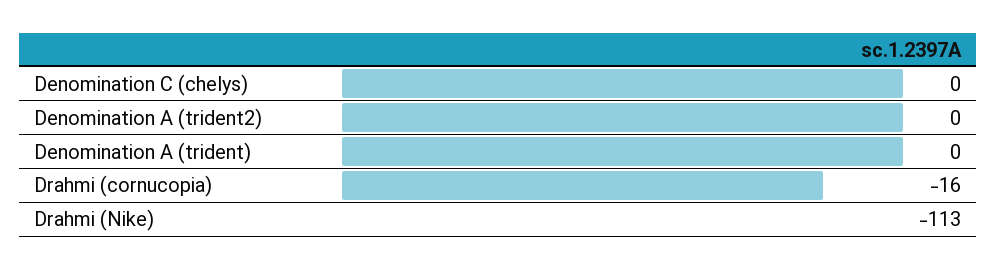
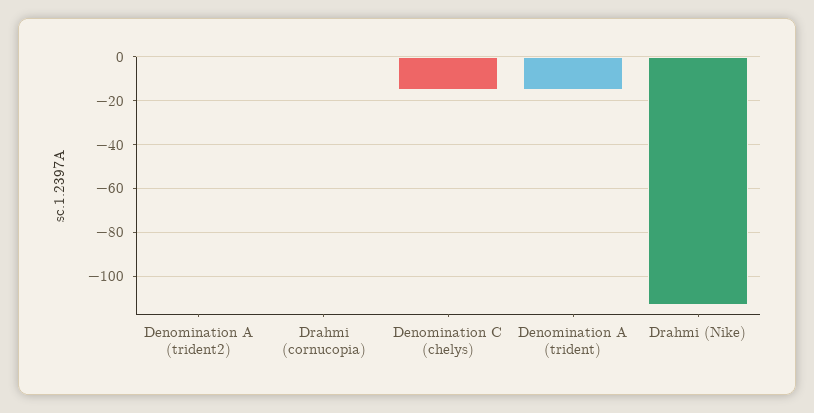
Denomination C (chelys): 0 -> -15
Denomination A (trident): 0 -> -15
Drahmi (cornucopia): -16 -> 0

